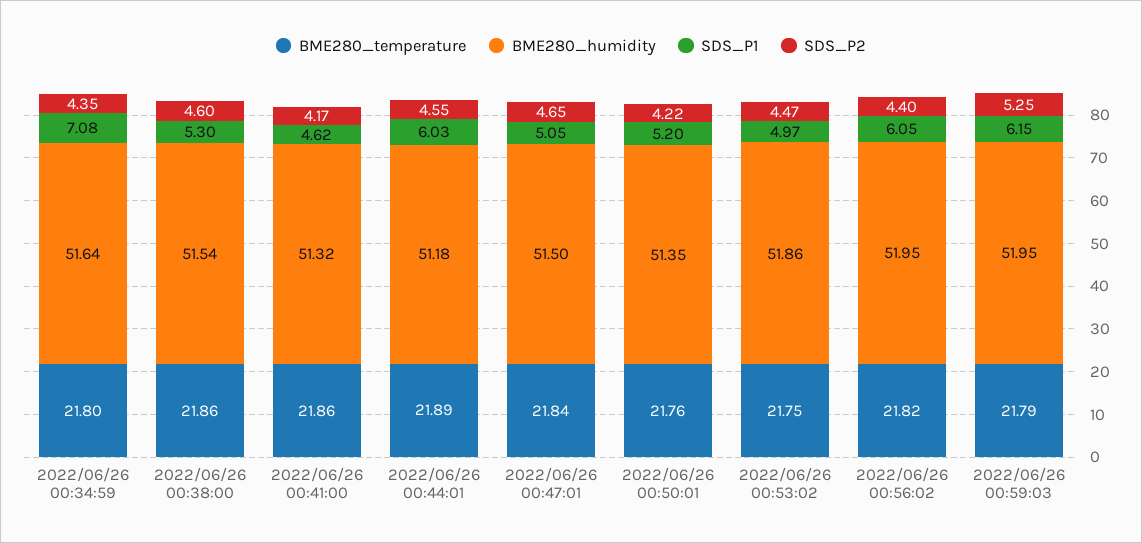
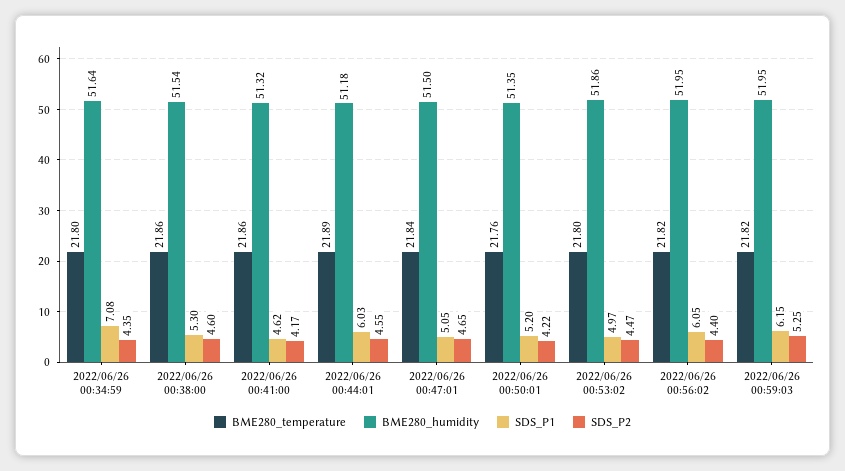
BME280_temperature, 2022/06/26 00:53:02: 21.75 -> 21.8
BME280_temperature, 2022/06/26 00:59:03: 21.79 -> 21.82

